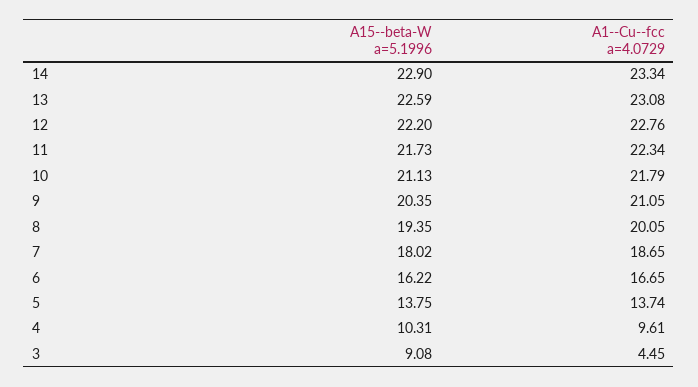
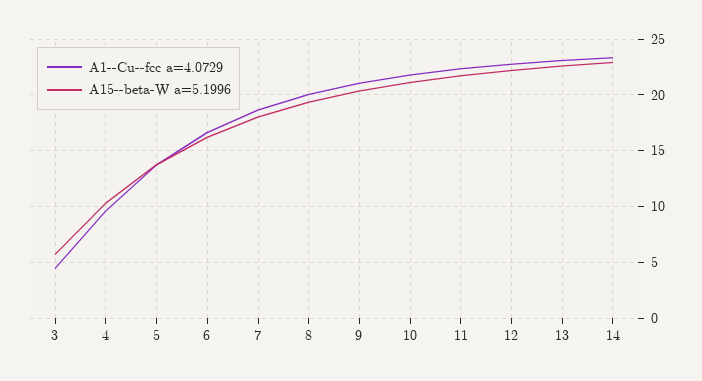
A15--beta-W a=5.1996, 3: 9.08 -> 6

